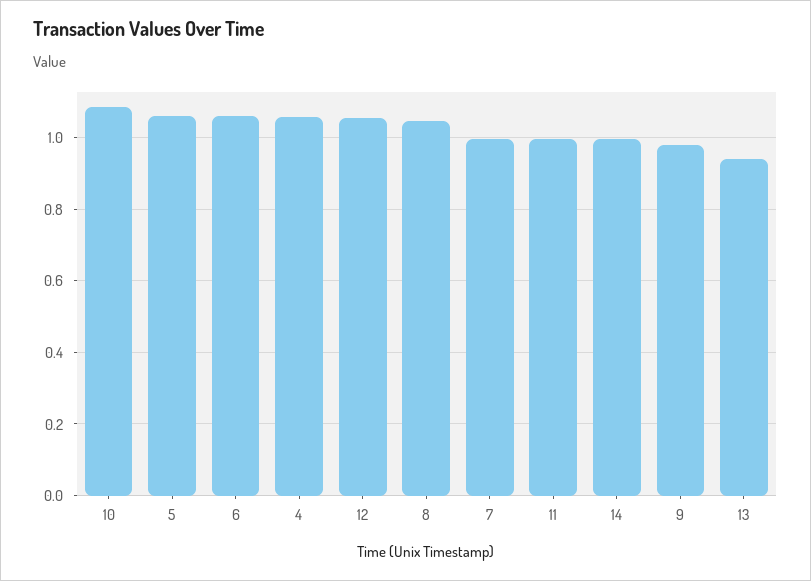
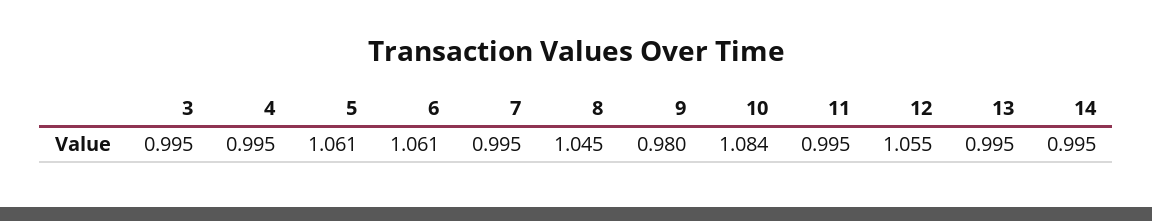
4: 1.06 -> 0.995
13: 0.94 -> 0.995
3: none -> 0.995

